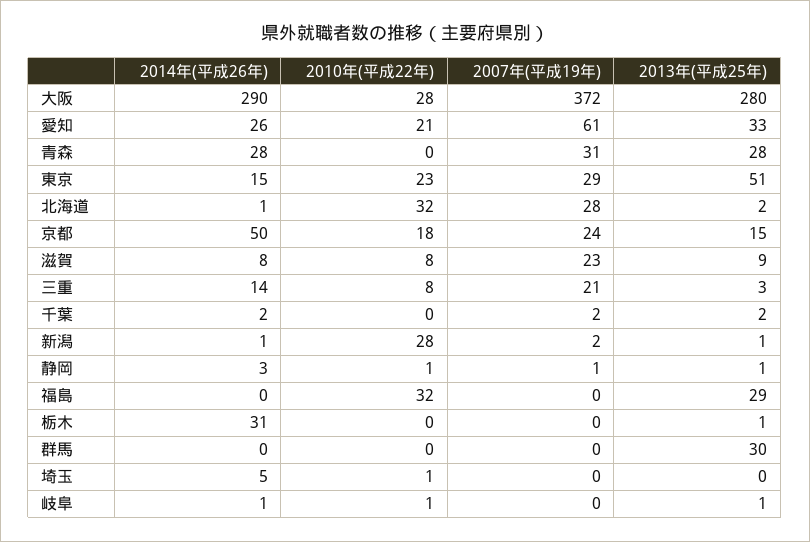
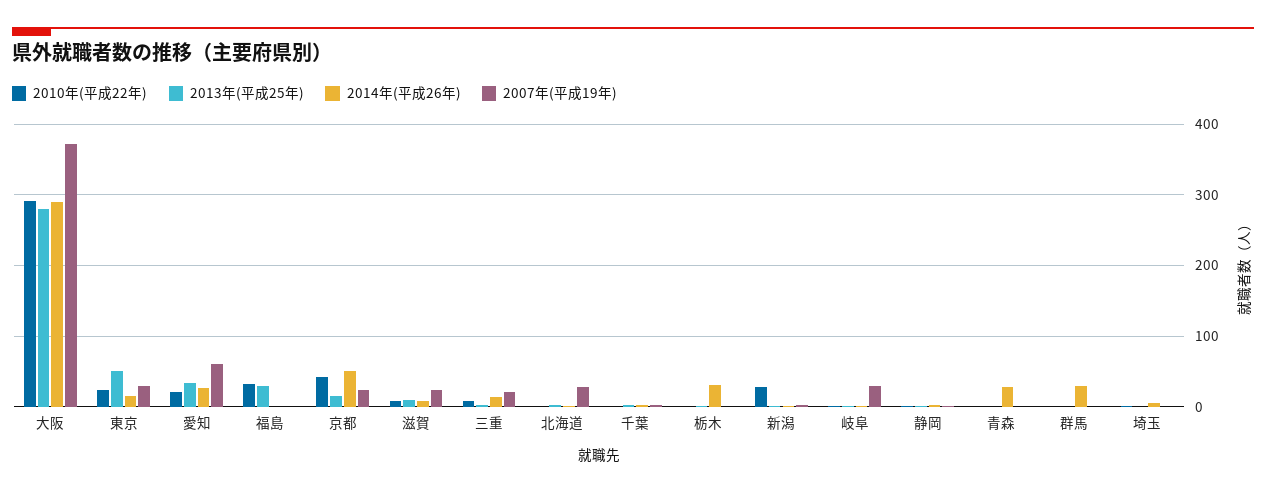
2010年(平成22年), 大阪: 28 -> 290
2007年(平成19年), 青森: 31 -> 0
2013年(平成25年), 青森: 28 -> 0
2010年(平成22年), 北海道: 32 -> 0
2010年(平成22年), 京都: 18 -> 40
2014年(平成26年), 群馬: 0 -> 30
2013年(平成25年), 群馬: 30 -> 0
2007年(平成19年), 岐阜: 0 -> 30

